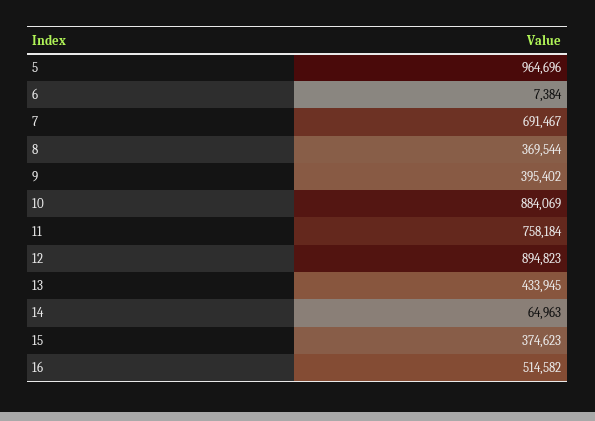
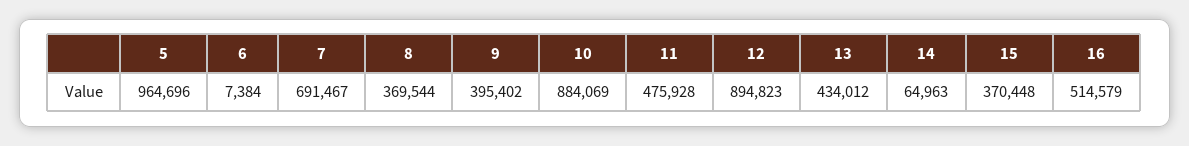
11: 758184 -> 475928
13: 433945 -> 434012
15: 374623 -> 370448
16: 514582 -> 514579

